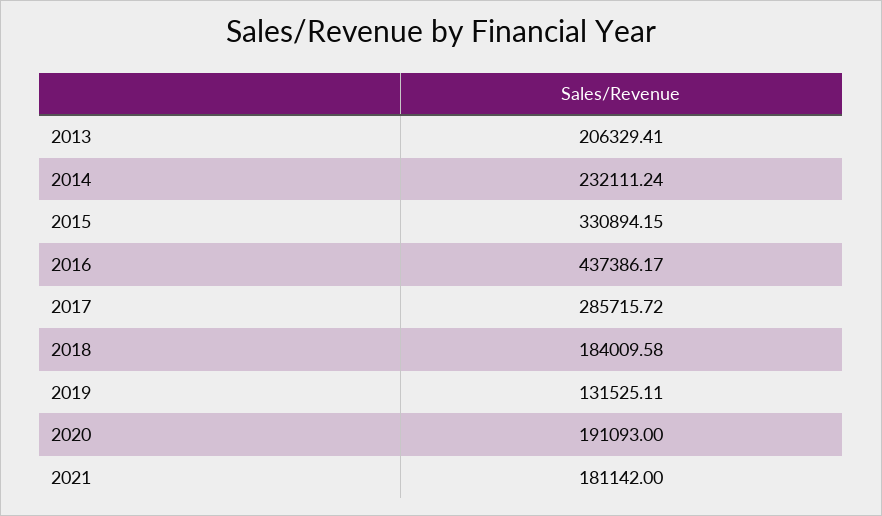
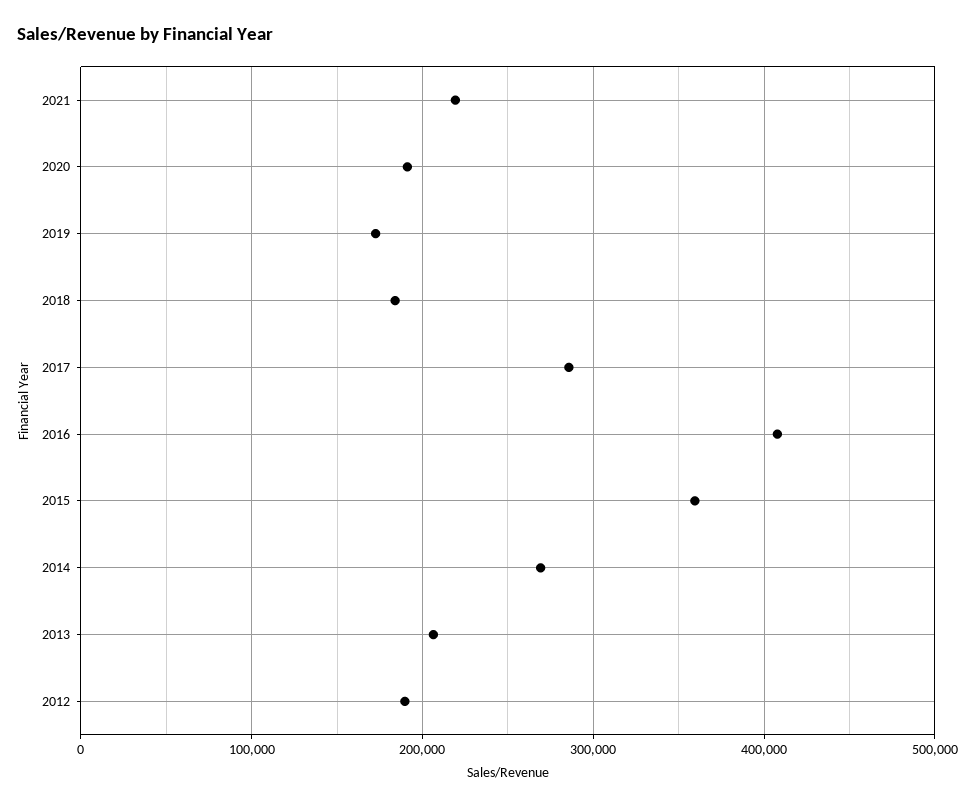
2014: 232111.24 -> 270000
2015: 330894.15 -> 360000
2016: 437386.17 -> 410000
2019: 131525.11 -> 170000
2021: 181142 -> 220000
2012: none -> 190000

